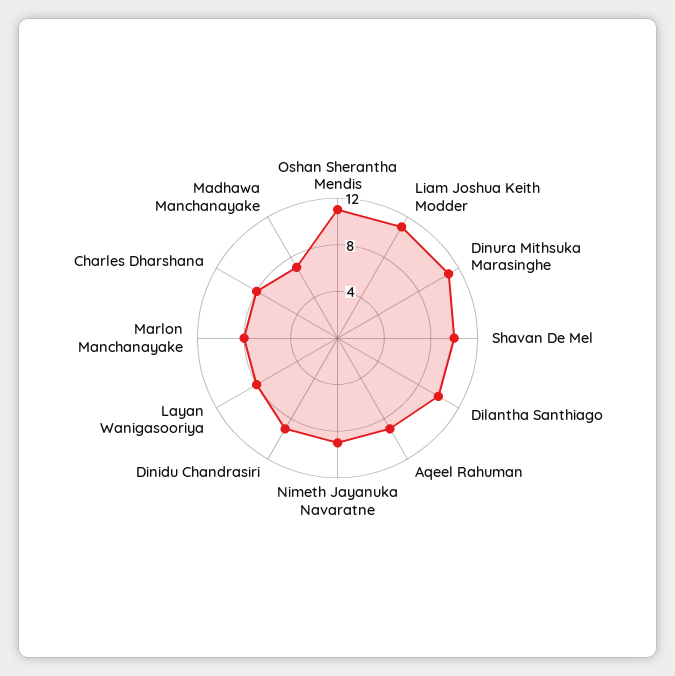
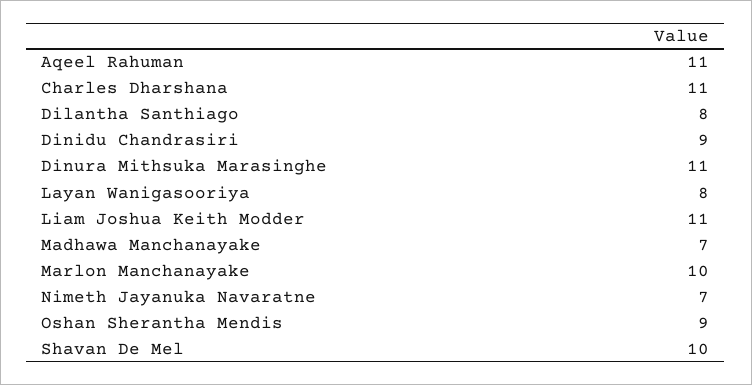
Oshan Sherantha Mendis: 11 -> 9
Dilantha Santhiago: 10 -> 8
Aqeel Rahuman: 9 -> 11
Nimeth Jayanuka Navaratne: 9 -> 7
Marlon Manchanayake: 8 -> 10
Charles Dharshana: 8 -> 11

